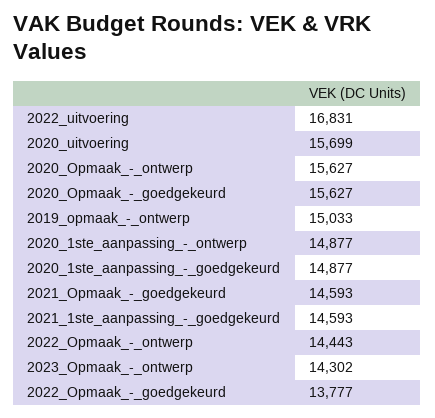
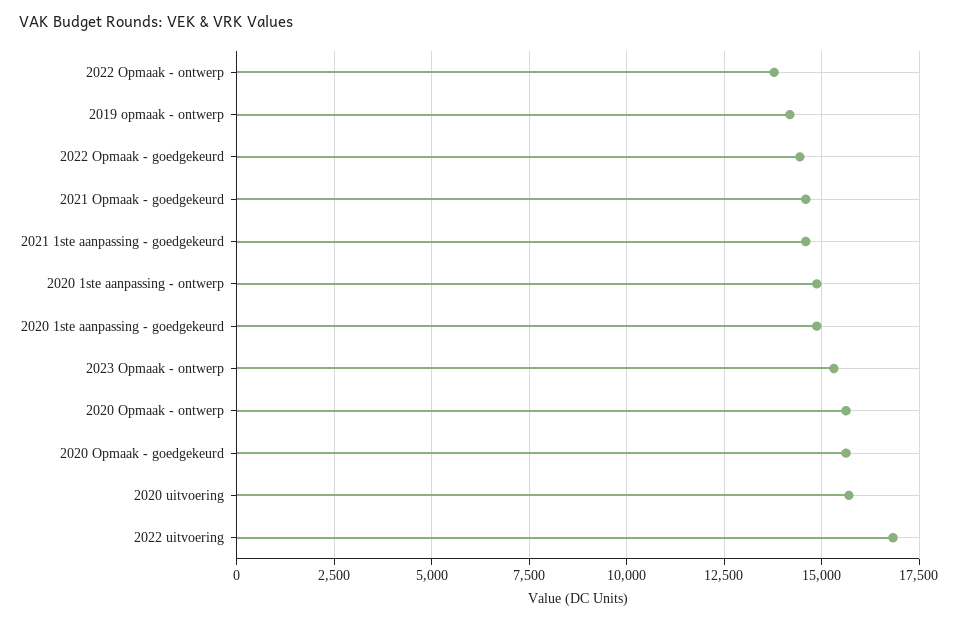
2019_opmaak_-_ontwerp: 15033 -> 14250
2022_Opmaak_-_ontwerp: 14443 -> 13750
2023_Opmaak_-_ontwerp: 14302 -> 15250
2022_Opmaak_-_goedgekeurd: 13777 -> 14500

